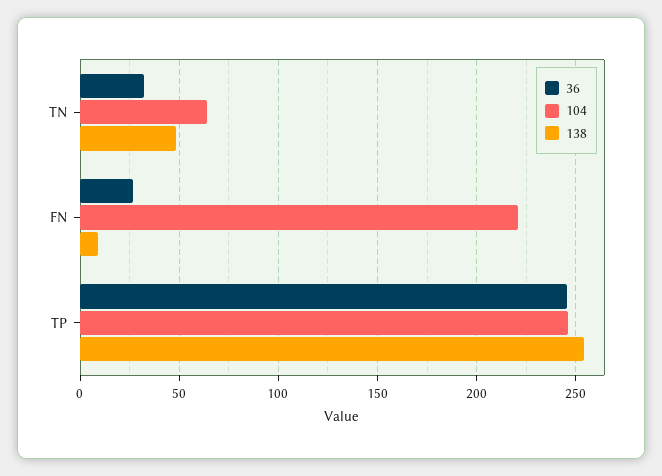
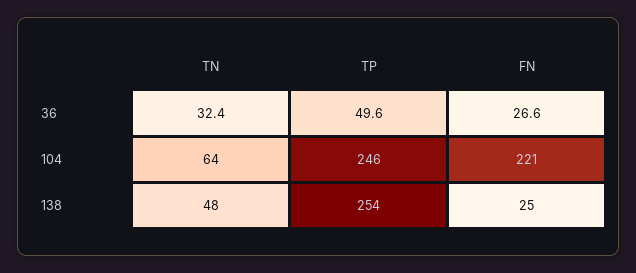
138, FN: 10 -> 25
36, TP: 245 -> 49.6

